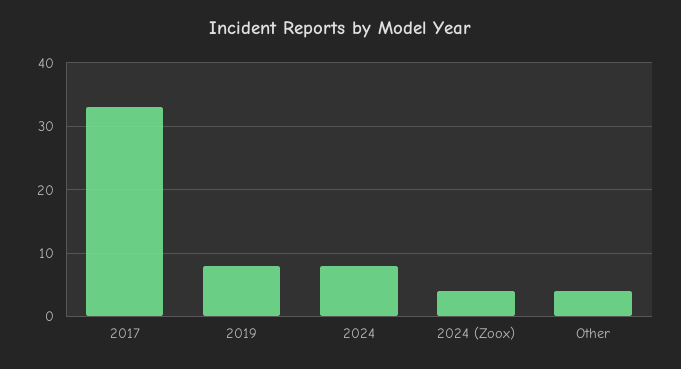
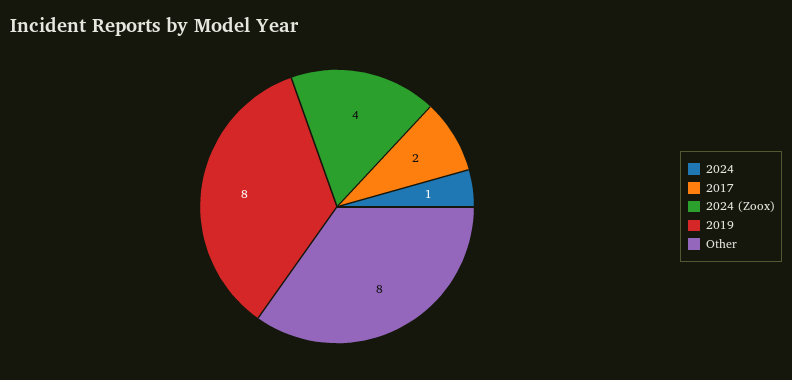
2017: 33 -> 2
2024: 8 -> 1
Other: 4 -> 8

